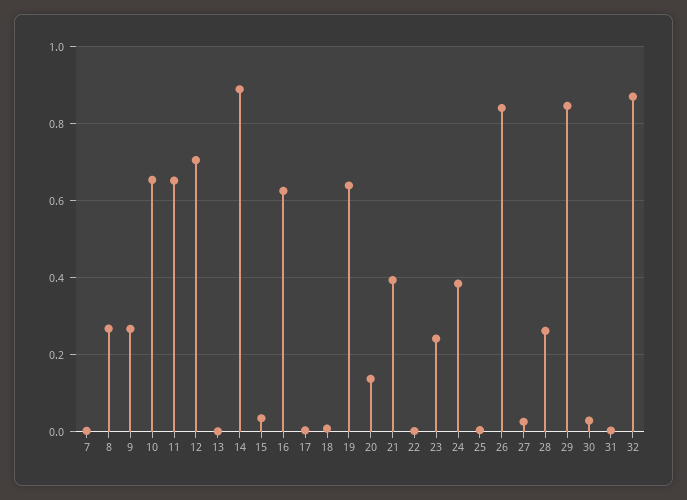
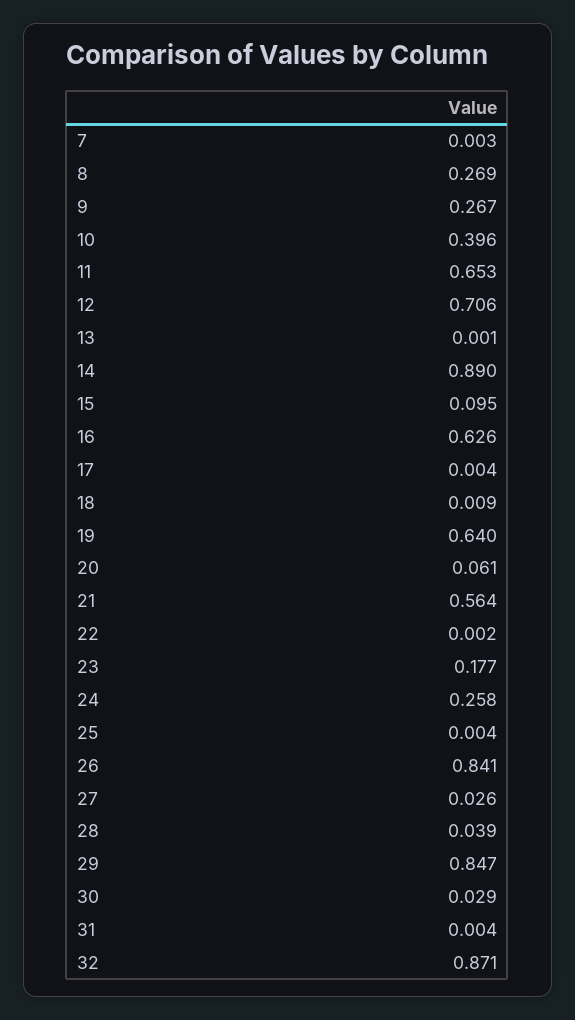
10: 0.66 -> 0.396
15: 0.04 -> 0.095
20: 0.14 -> 0.061
21: 0.4 -> 0.564
23: 0.24 -> 0.177
24: 0.38 -> 0.258
28: 0.26 -> 0.039

